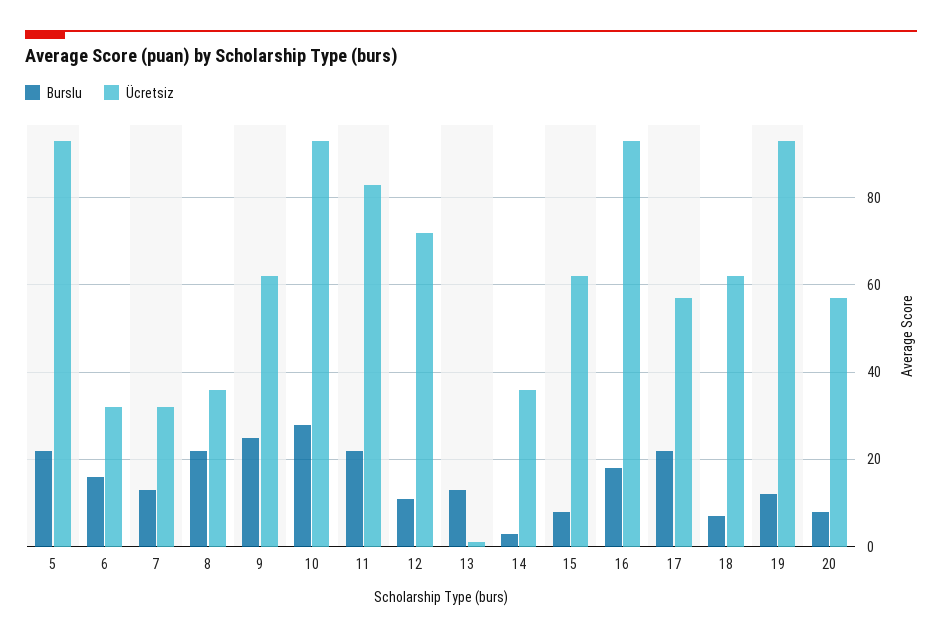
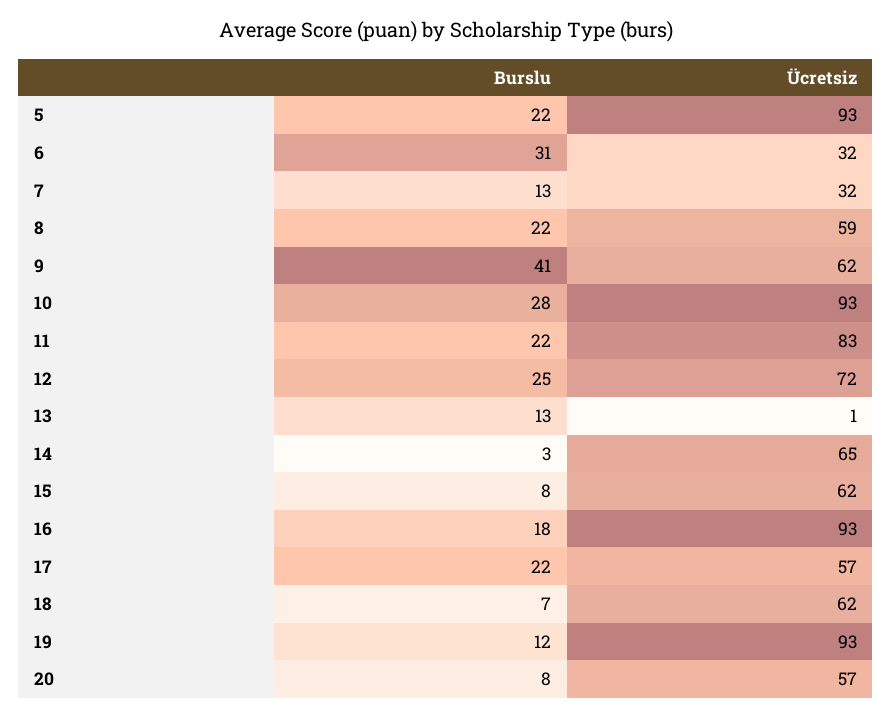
Burslu, 6: 15 -> 31
Ücretsiz, 8: 35 -> 59
Burslu, 9: 25 -> 41
Burslu, 12: 10 -> 25
Ücretsiz, 14: 35 -> 65

